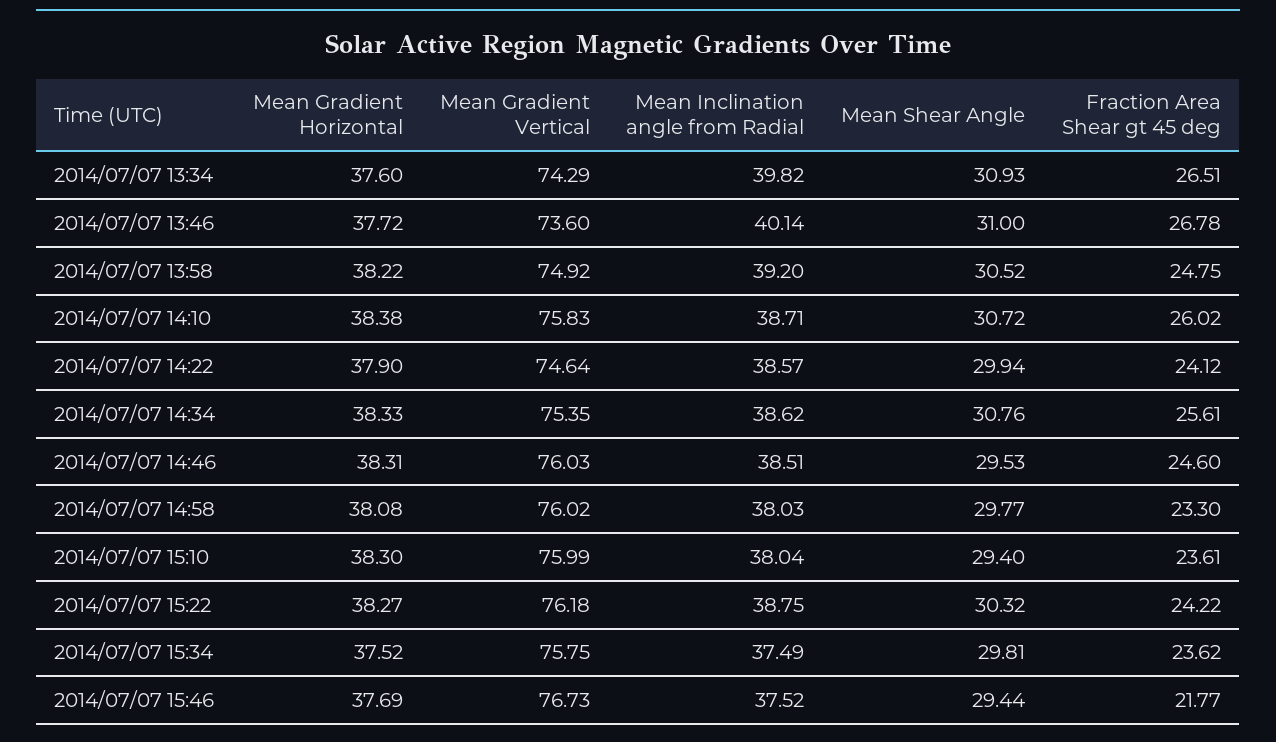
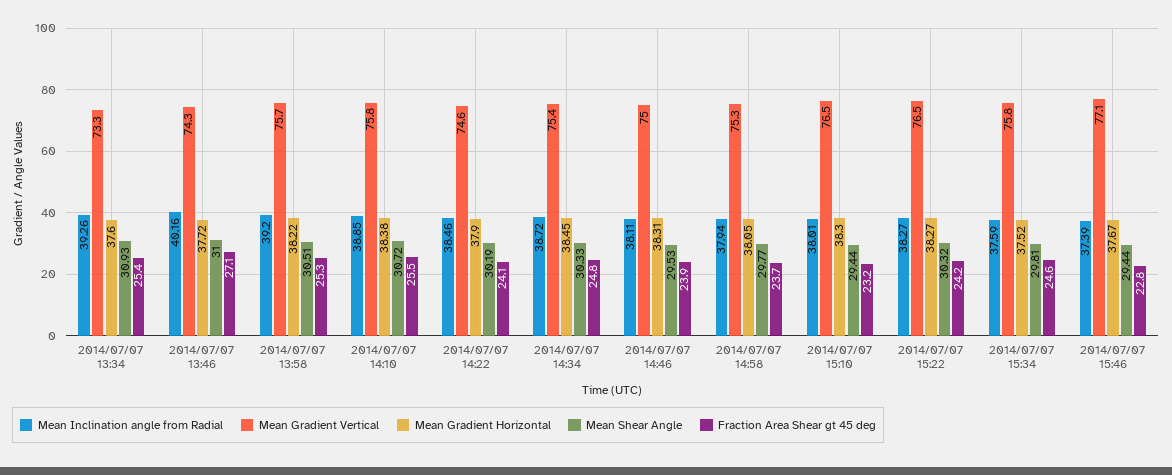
Mean Gradient Vertical, 2014/07/07 13:34: 74.29 -> 73.3
Mean Inclination angle from Radial, 2014/07/07 13:34: 39.82 -> 39.26
Fraction Area Shear gt 45 deg, 2014/07/07 13:34: 26.51 -> 25.4
Mean Gradient Vertical, 2014/07/07 13:46: 73.6 -> 74.3
Mean Inclination angle from Radial, 2014/07/07 13:46: 40.14 -> 40.16
Fraction Area Shear gt 45 deg, 2014/07/07 13:46: 26.78 -> 27.1
Mean Gradient Vertical, 2014/07/07 13:58: 74.92 -> 75.7
Mean Shear Angle, 2014/07/07 13:58: 30.52 -> 30.51
Fraction Area Shear gt 45 deg, 2014/07/07 13:58: 24.75 -> 25.3
Mean Inclination angle from Radial, 2014/07/07 14:10: 38.71 -> 38.85
Fraction Area Shear gt 45 deg, 2014/07/07 14:10: 26.02 -> 25.5
Mean Inclination angle from Radial, 2014/07/07 14:22: 38.57 -> 38.46
Mean Shear Angle, 2014/07/07 14:22: 29.94 -> 30.19
Mean Gradient Horizontal, 2014/07/07 14:34: 38.33 -> 38.45
Mean Inclination angle from Radial, 2014/07/07 14:34: 38.62 -> 38.72
Mean Shear Angle, 2014/07/07 14:34: 30.76 -> 30.33
Fraction Area Shear gt 45 deg, 2014/07/07 14:34: 25.61 -> 24.8
Mean Gradient Vertical, 2014/07/07 14:46: 76.03 -> 75
Mean Inclination angle from Radial, 2014/07/07 14:46: 38.51 -> 38.11
Fraction Area Shear gt 45 deg, 2014/07/07 14:46: 24.6 -> 23.9
Mean Gradient Horizontal, 2014/07/07 14:58: 38.08 -> 38.05
Mean Gradient Vertical, 2014/07/07 14:58: 76.02 -> 75.3
Mean Inclination angle from Radial, 2014/07/07 14:58: 38.03 -> 37.94
Fraction Area Shear gt 45 deg, 2014/07/07 14:58: 23.3 -> 23.7
Mean Gradient Vertical, 2014/07/07 15:10: 75.99 -> 76.5
Mean Inclination angle from Radial, 2014/07/07 15:10: 38.04 -> 38.01
Mean Shear Angle, 2014/07/07 15:10: 29.4 -> 29.44
Fraction Area Shear gt 45 deg, 2014/07/07 15:10: 23.61 -> 23.2
Mean Gradient Vertical, 2014/07/07 15:22: 76.18 -> 76.5
Mean Inclination angle from Radial, 2014/07/07 15:22: 38.75 -> 38.27
Mean Inclination angle from Radial, 2014/07/07 15:34: 37.49 -> 37.59
Fraction Area Shear gt 45 deg, 2014/07/07 15:34: 23.62 -> 24.6
Mean Gradient Horizontal, 2014/07/07 15:46: 37.69 -> 37.67
Mean Gradient Vertical, 2014/07/07 15:46: 76.73 -> 77.1
Mean Inclination angle from Radial, 2014/07/07 15:46: 37.52 -> 37.39
Fraction Area Shear gt 45 deg, 2014/07/07 15:46: 21.77 -> 22.8

